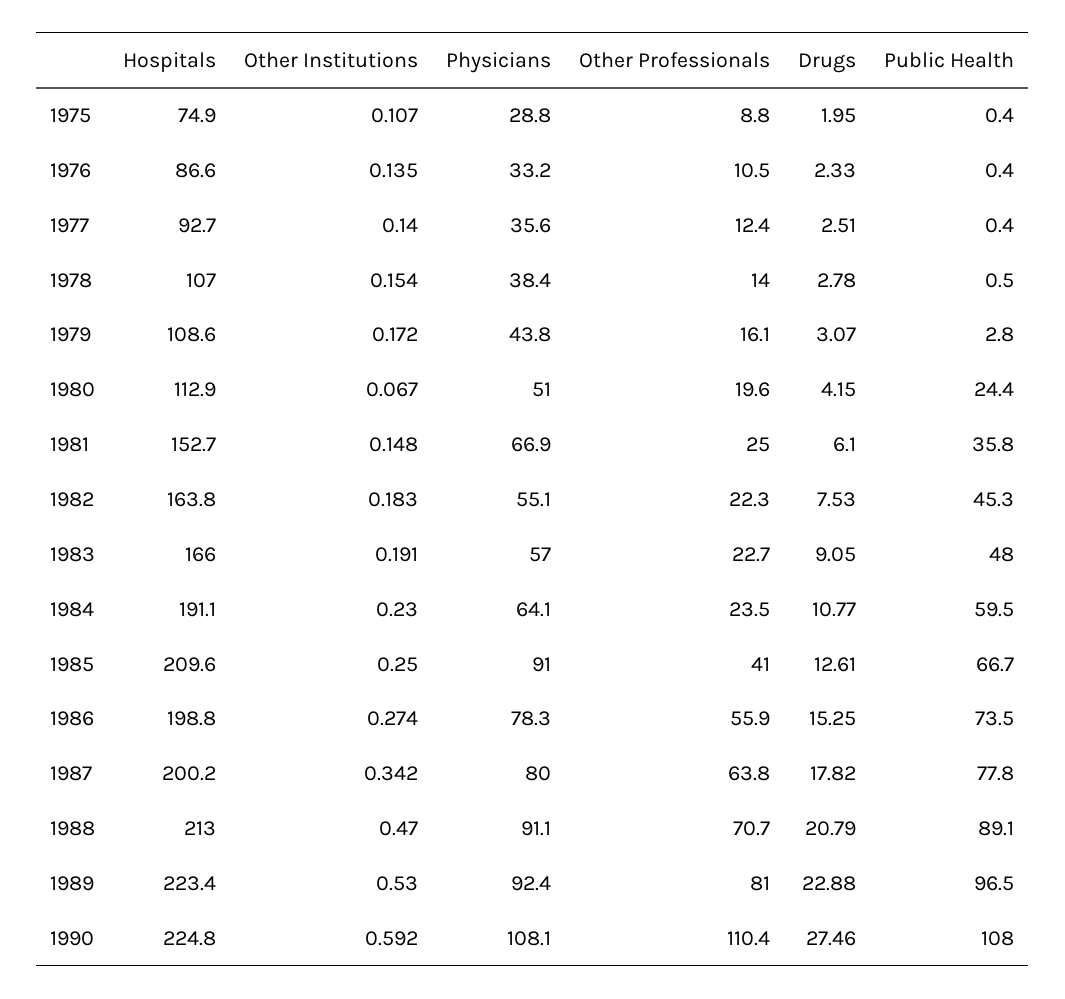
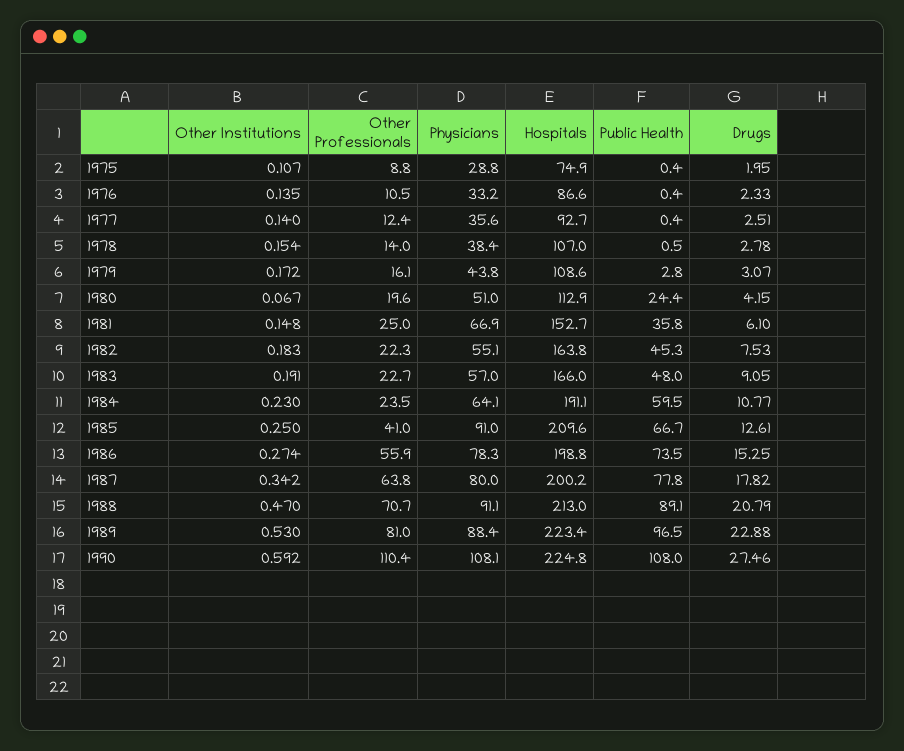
Physicians, 1989: 92.4 -> 88.4

